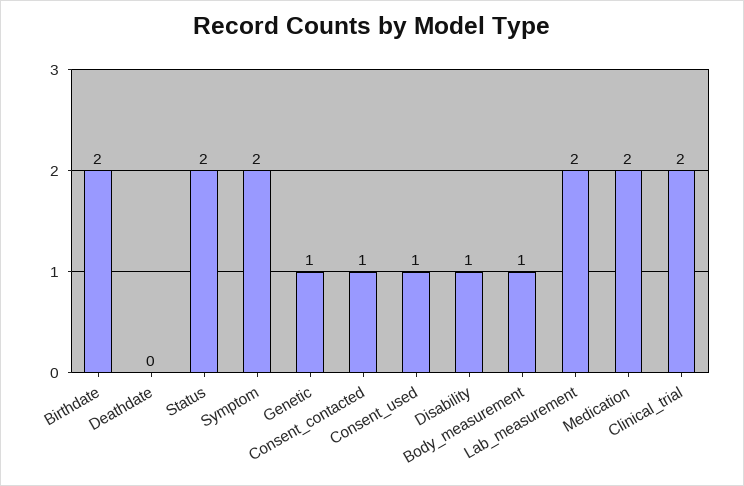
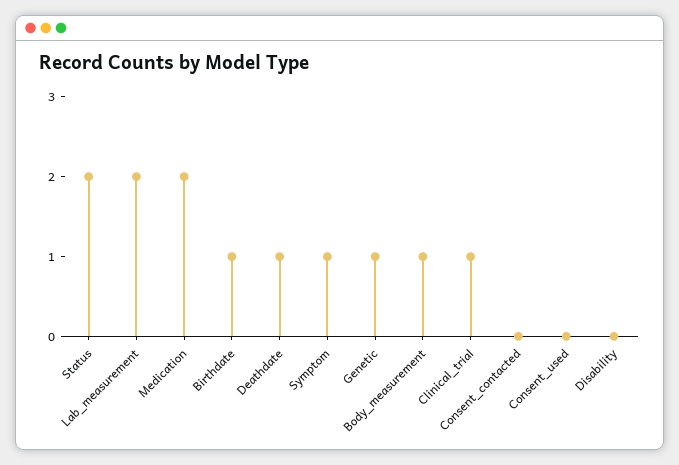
Birthdate: 2 -> 1
Deathdate: 0 -> 1
Symptom: 2 -> 1
Consent_contacted: 1 -> 0
Consent_used: 1 -> 0
Disability: 1 -> 0
Clinical_trial: 2 -> 1

